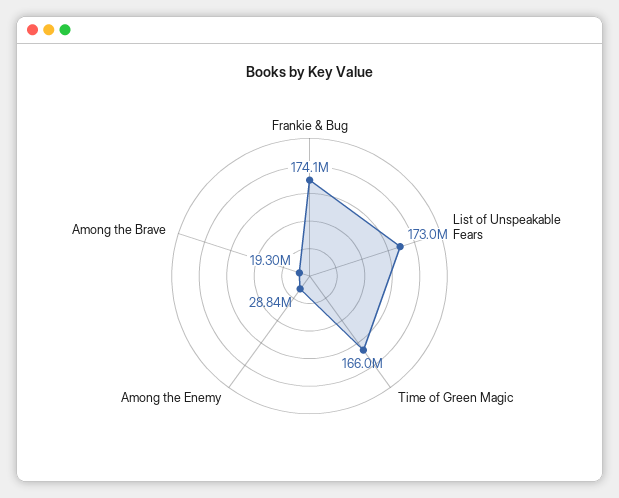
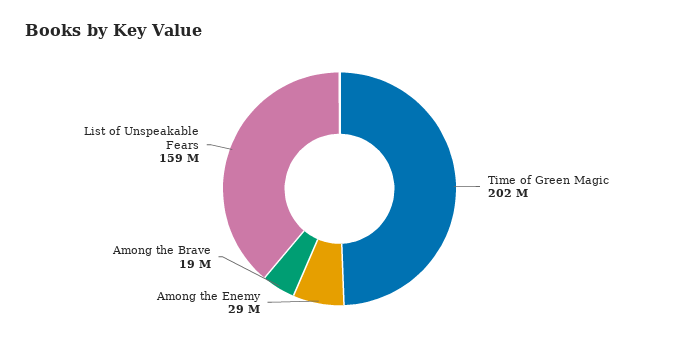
Frankie & Bug: 174100000 -> none
List of Unspeakable Fears: 173000000 -> 159000000
Time of Green Magic: 166000000 -> 202000000

